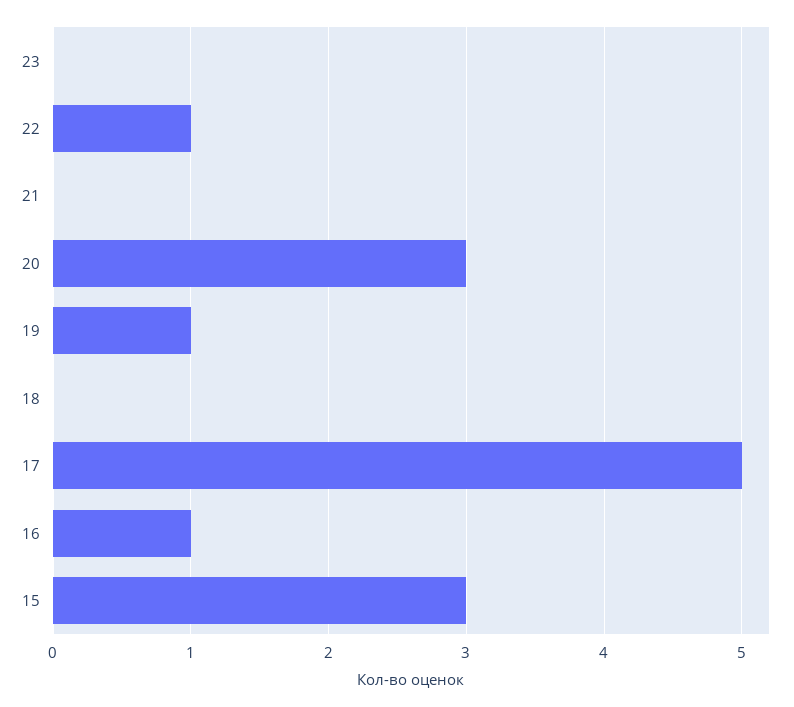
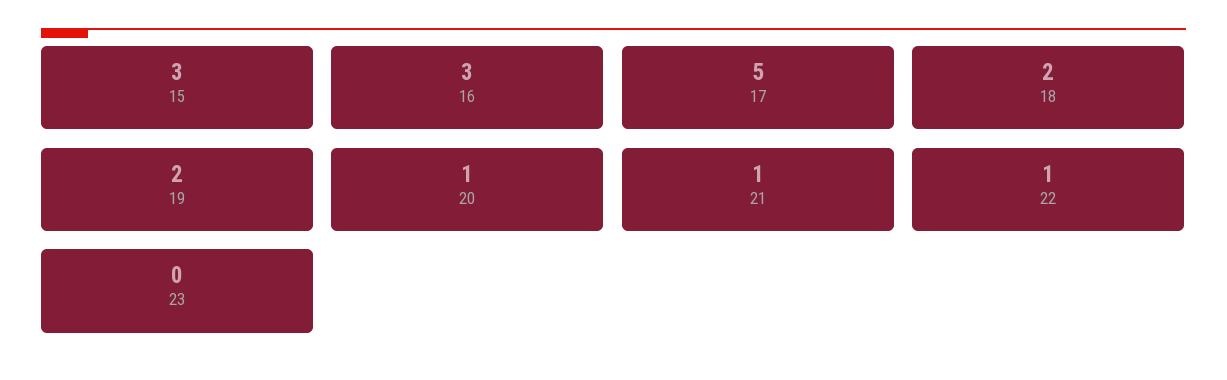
21: 0 -> 1
20: 3 -> 1
19: 1 -> 2
18: 0 -> 2
16: 1 -> 3

